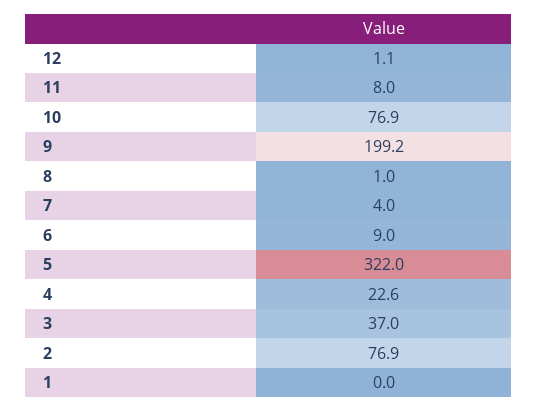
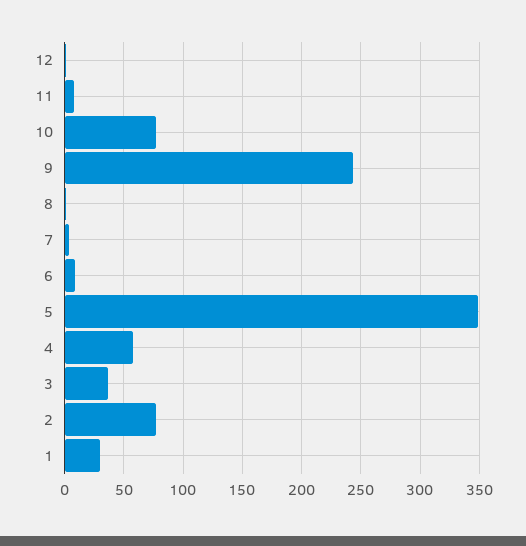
9: 199.2 -> 240
5: 322 -> 350
4: 22.6 -> 60
1: 0 -> 30

